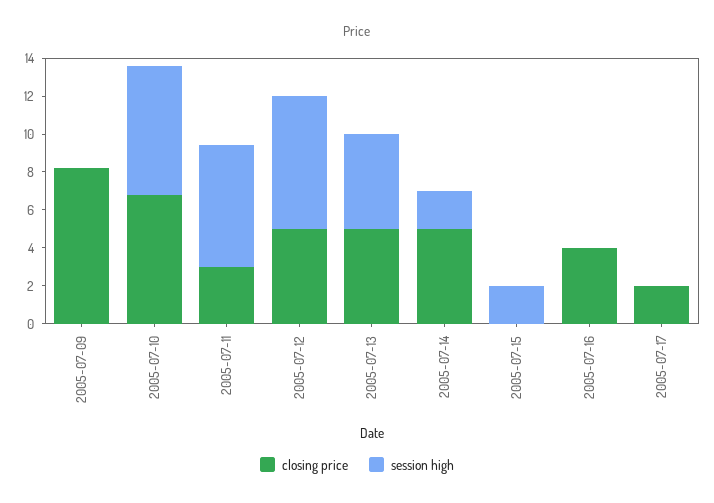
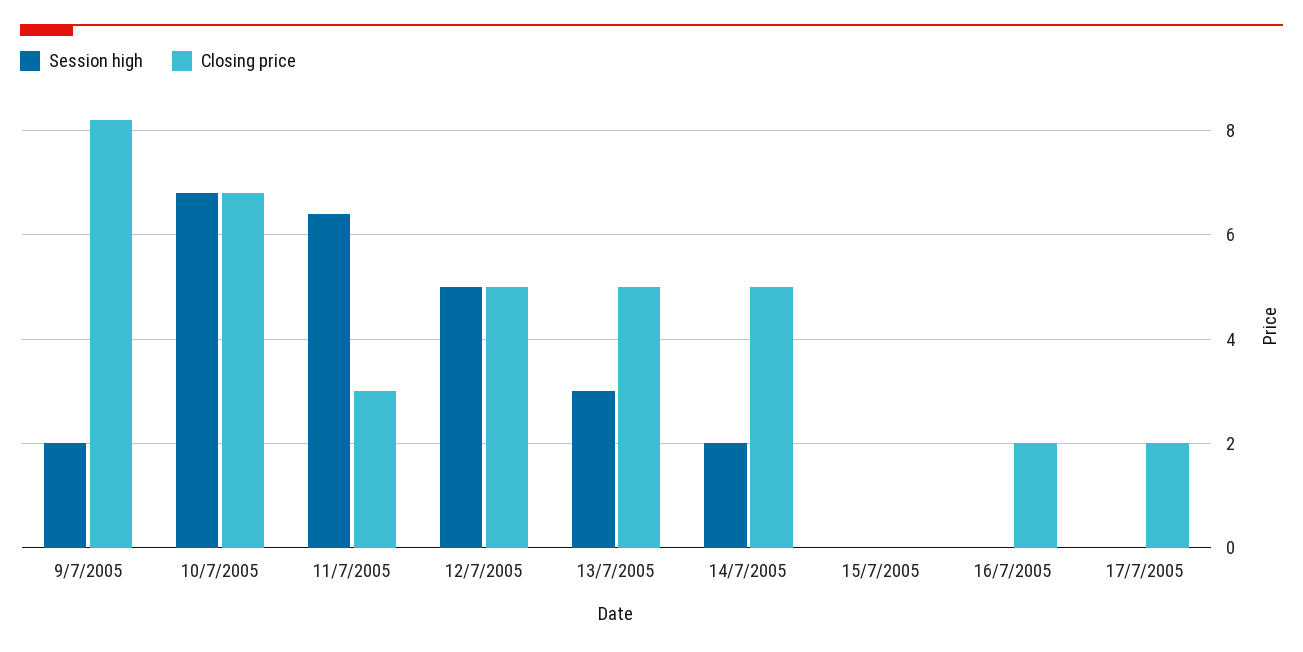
session high, 2005-07-09: 0 -> 2
session high, 2005-07-12: 7 -> 5
session high, 2005-07-13: 5 -> 3
session high, 2005-07-15: 2 -> 0
closing price, 2005-07-16: 4 -> 2

